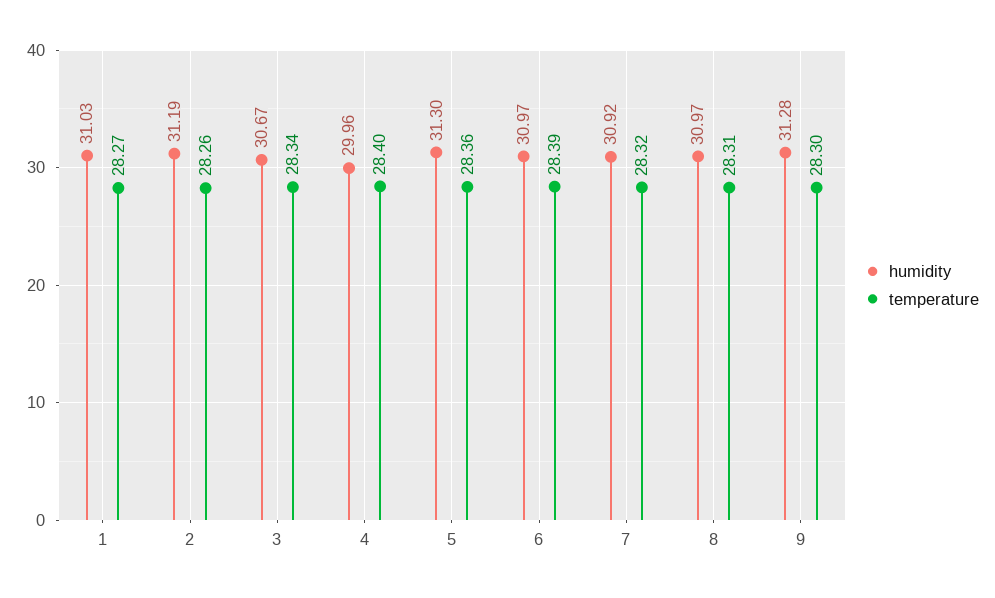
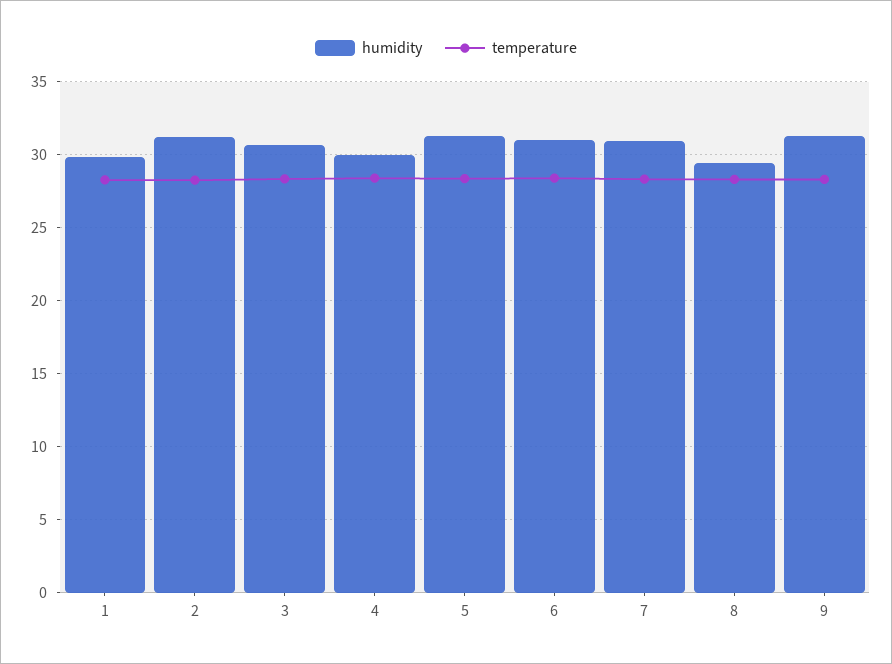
humidity, 1: 31.03 -> 30
humidity, 8: 30.97 -> 29.5

